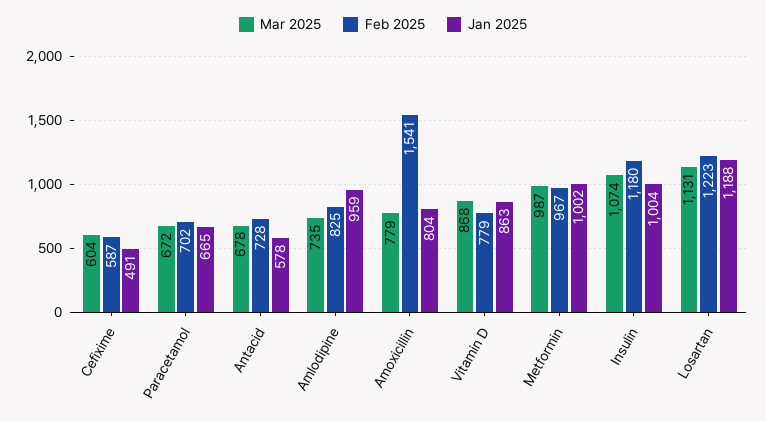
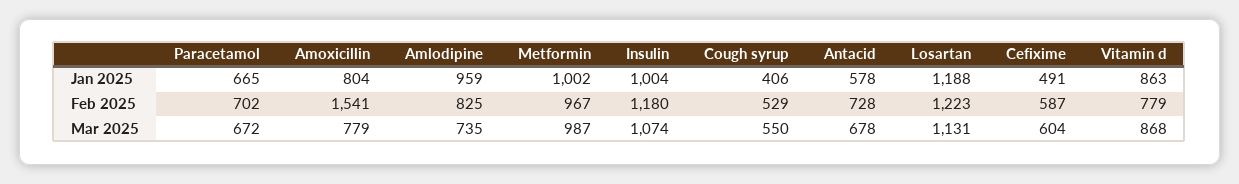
Jan 2025, Cough syrup: none -> 406
Feb 2025, Cough syrup: none -> 529
Mar 2025, Cough syrup: none -> 550

